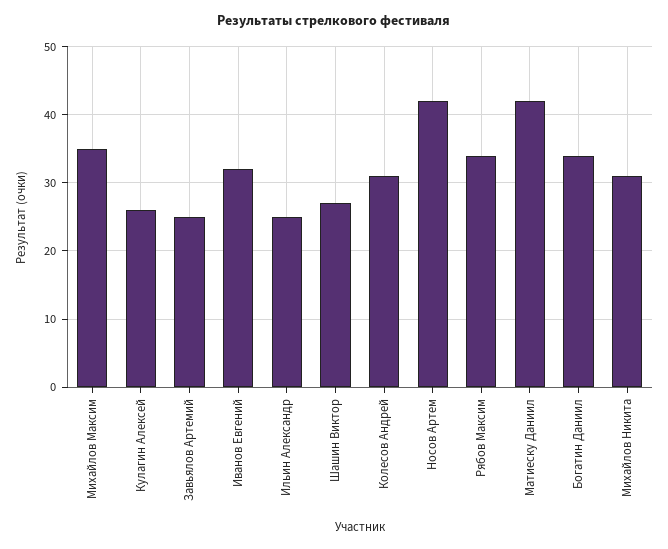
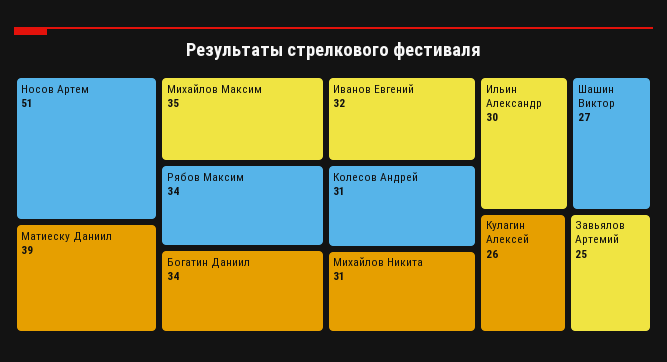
Ильин Александр: 25 -> 30
Носов Артем: 42 -> 51
Матиеску Даниил: 42 -> 39

